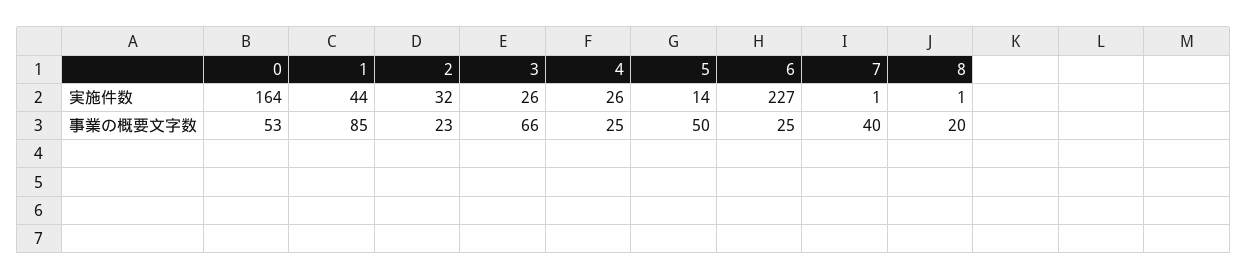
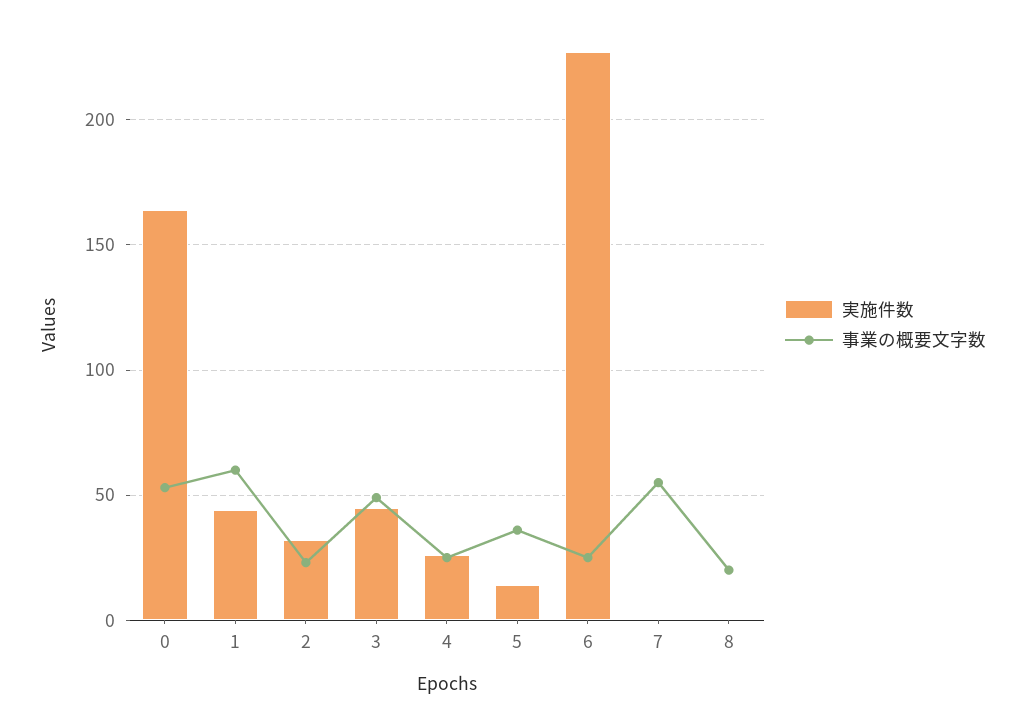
実施件数, 3: 26 -> 45
事業の概要文字数, 1: 85 -> 60
事業の概要文字数, 3: 66 -> 50
事業の概要文字数, 5: 50 -> 35
事業の概要文字数, 7: 40 -> 55

